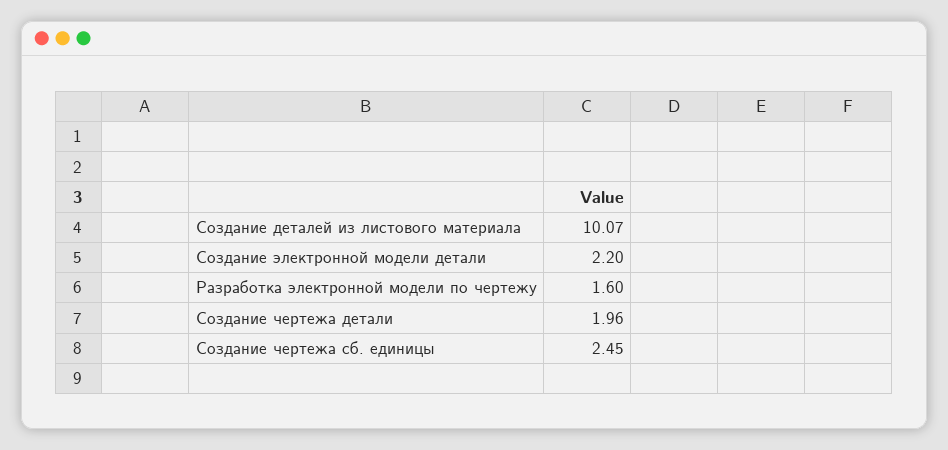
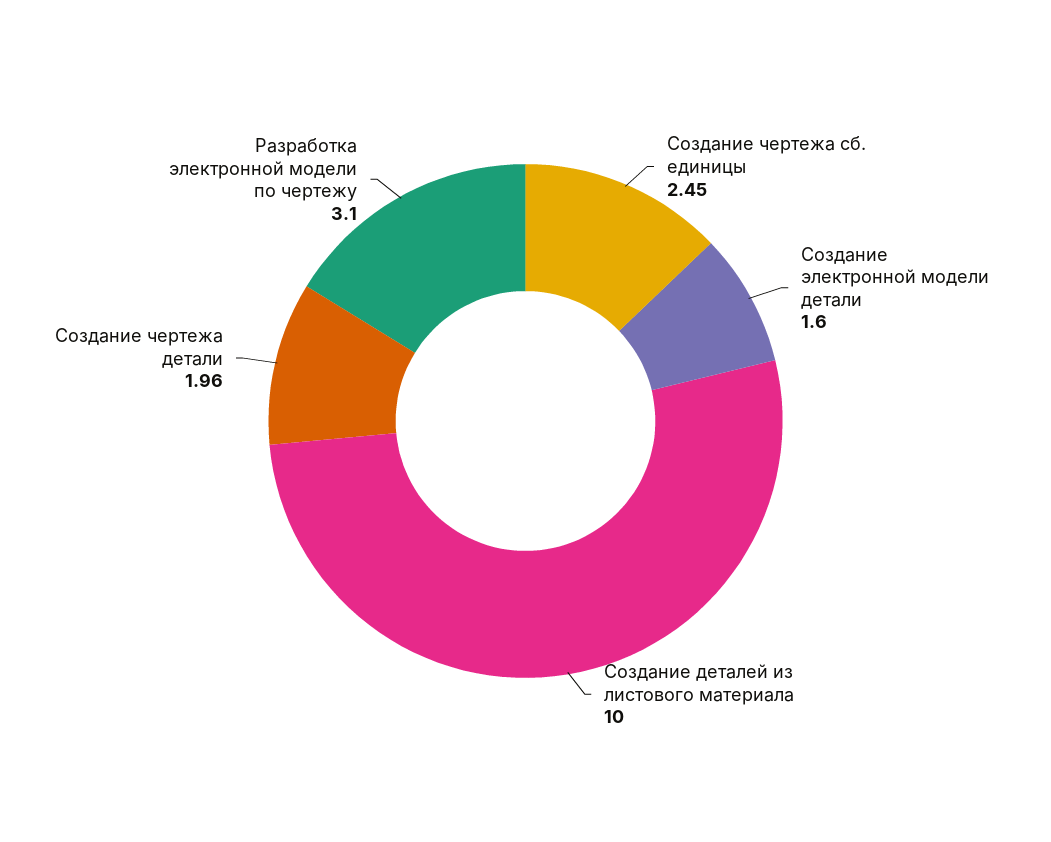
Создание деталей из листового материала: 10.07 -> 10
Создание электронной модели детали: 2.2 -> 1.6
Разработка электронной модели по чертежу: 1.6 -> 3.1

